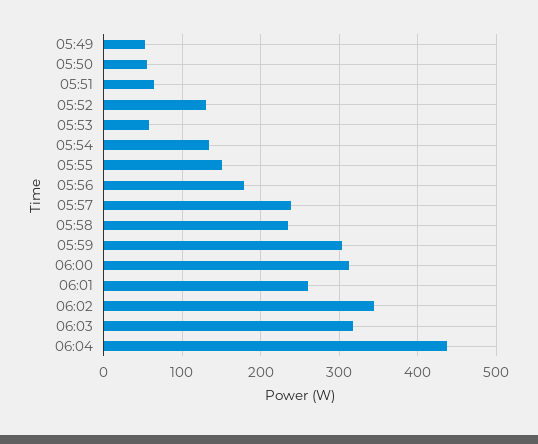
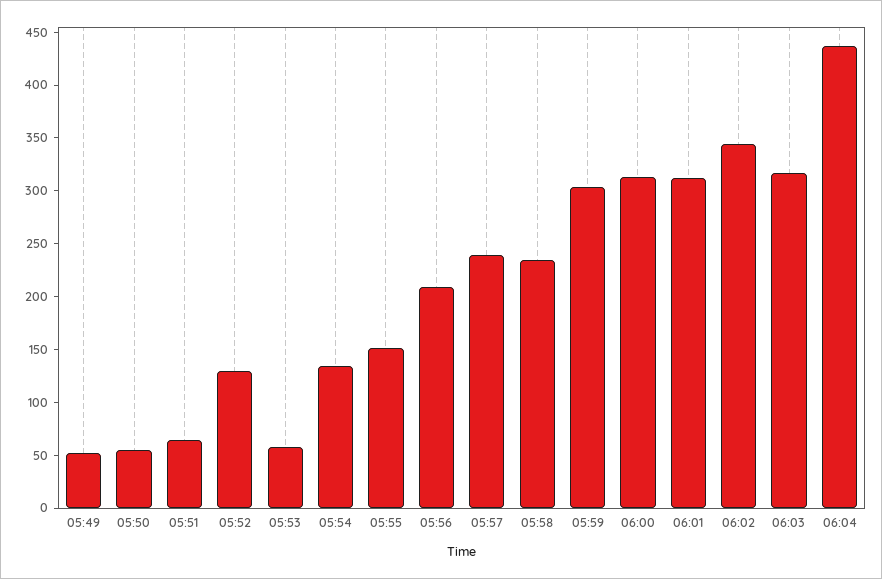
05:56: 180 -> 210
06:01: 260 -> 310

